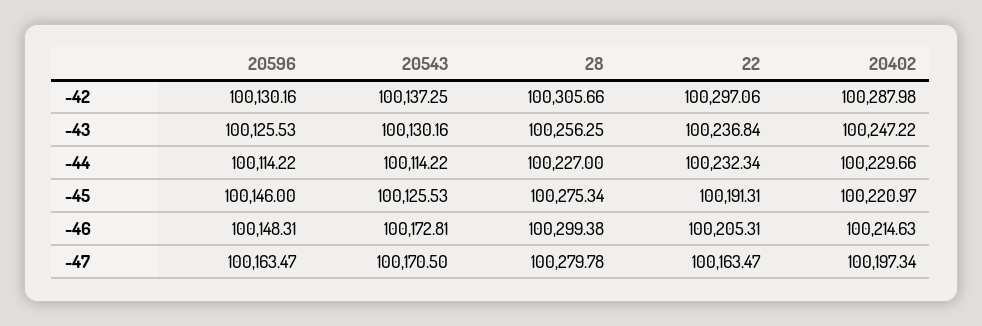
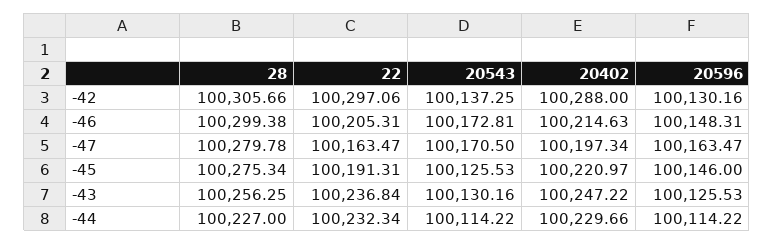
20402, -42: 100287.98 -> 100288

